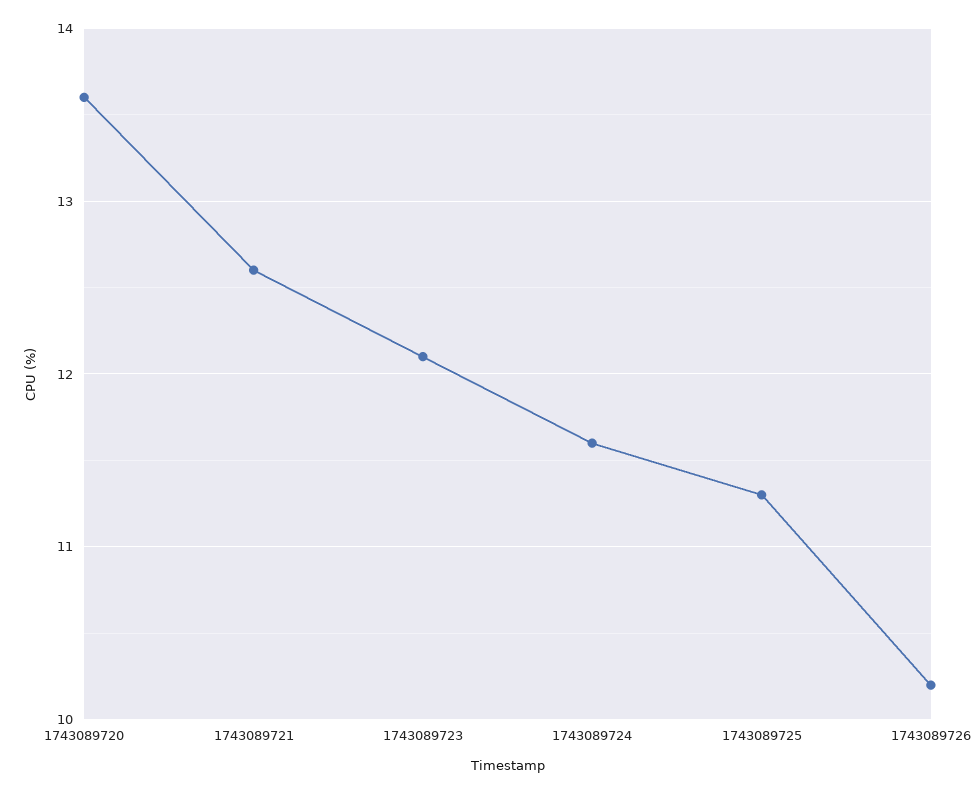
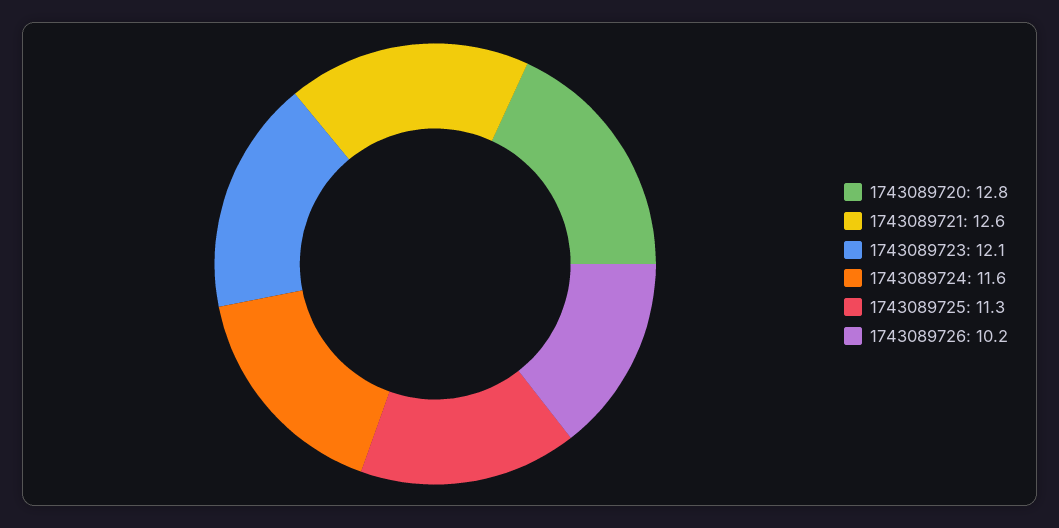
1743089720: 13.6 -> 12.8

